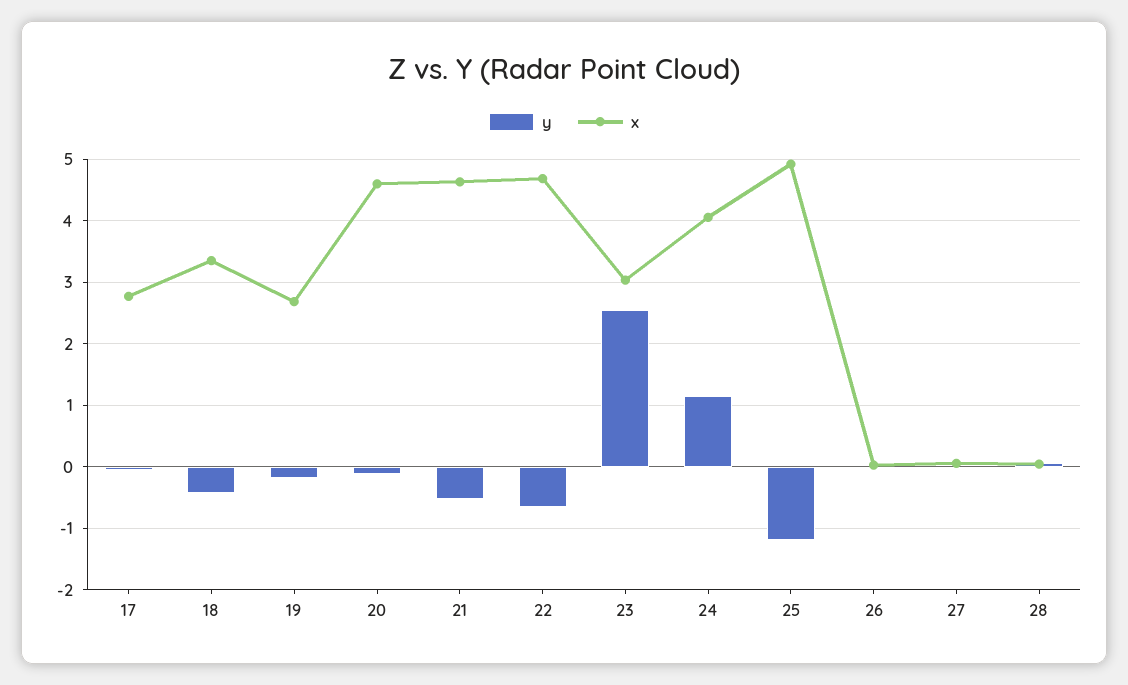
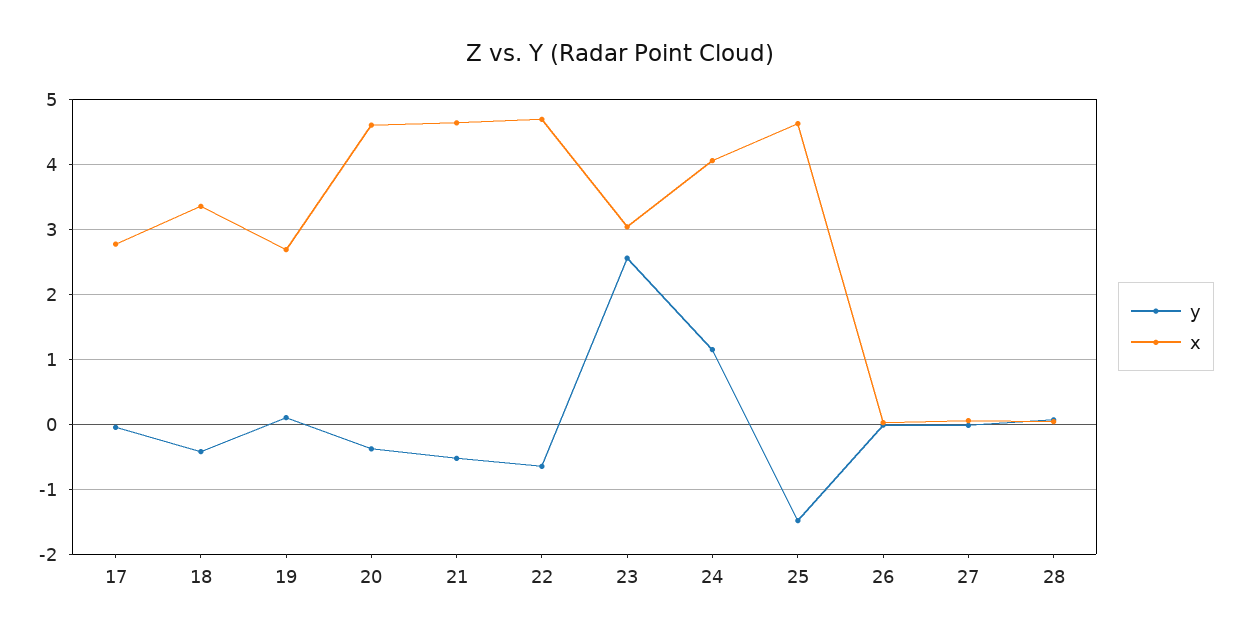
y, 19: -0.2 -> 0.1
y, 20: -0.1 -> -0.4
y, 25: -1.2 -> -1.5
x, 25: 4.9 -> 4.6

